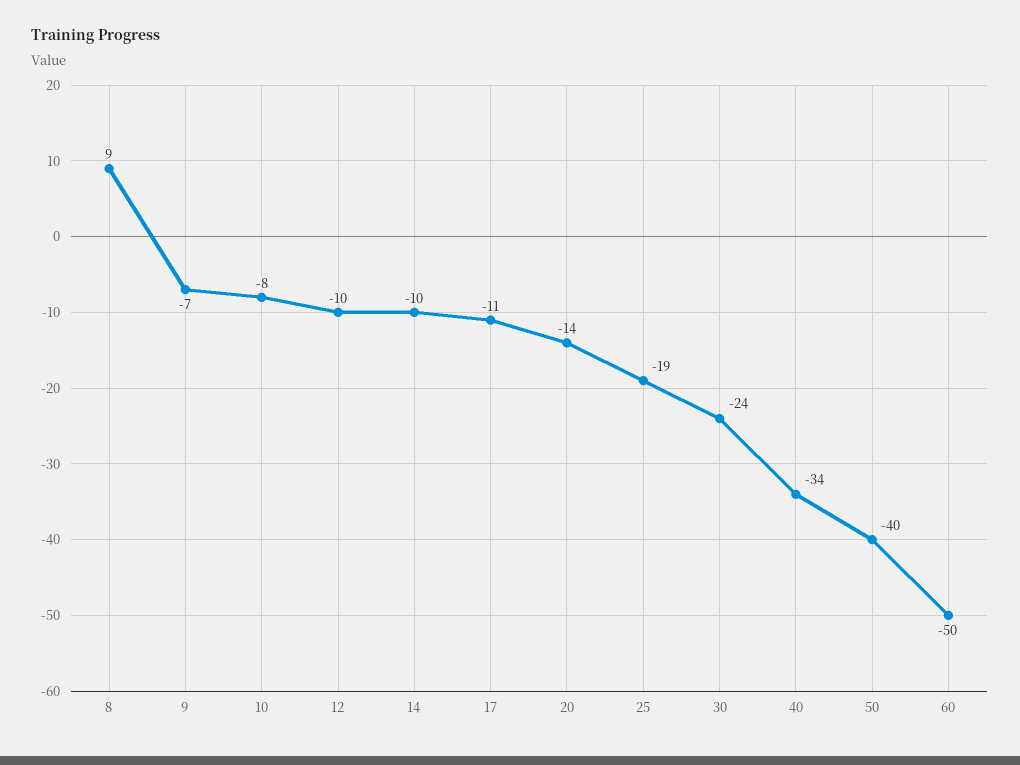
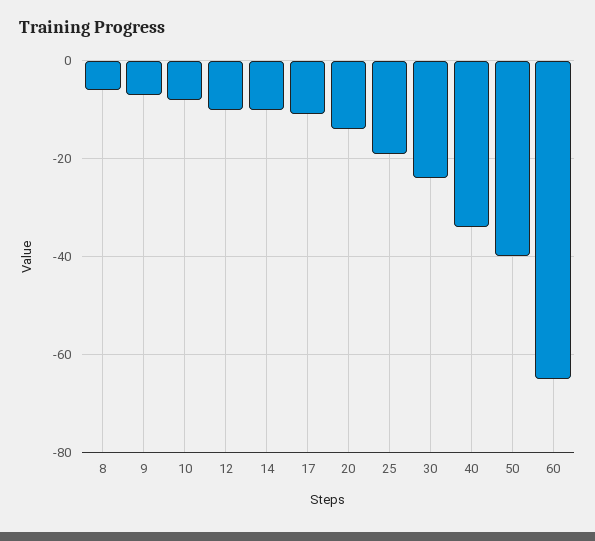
8: 9 -> -5
60: -50 -> -65

